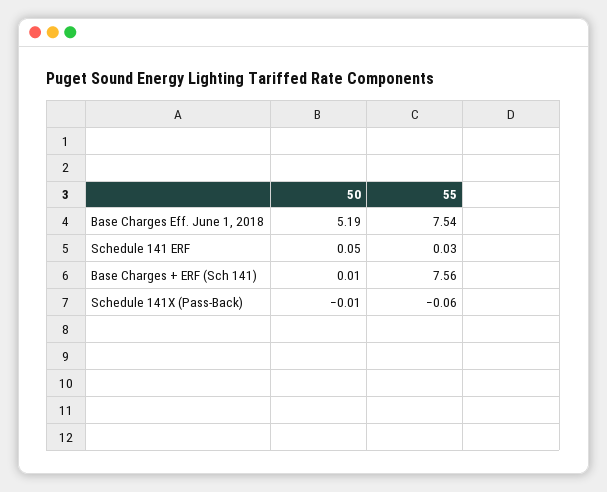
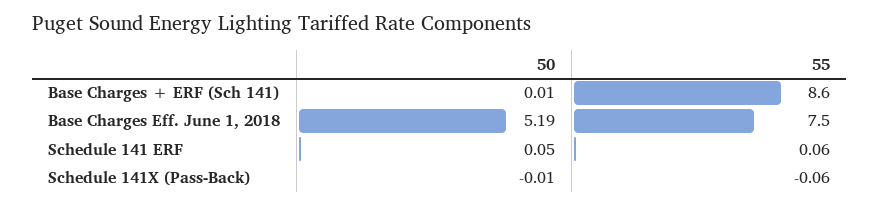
55, Base Charges Eff. June 1, 2018: 7.54 -> 7.5
55, Schedule 141 ERF: 0.03 -> 0.06
55, Base Charges + ERF (Sch 141): 7.56 -> 8.6

